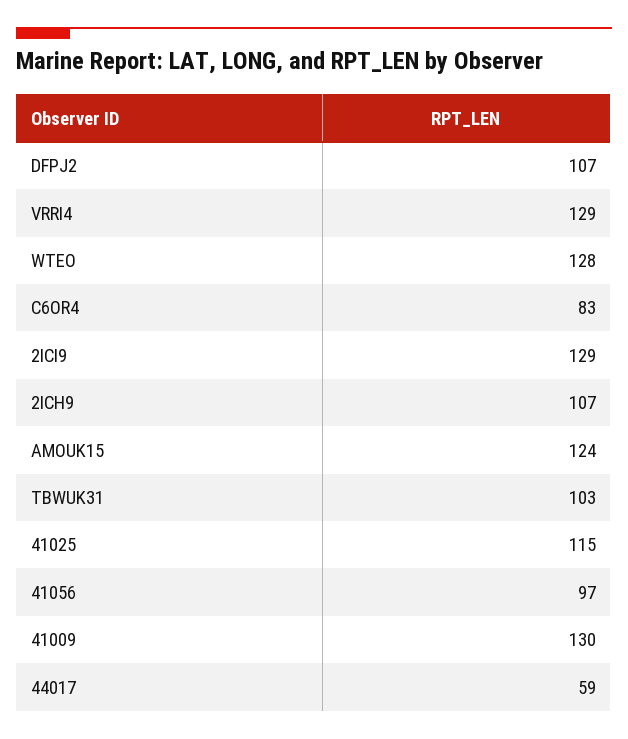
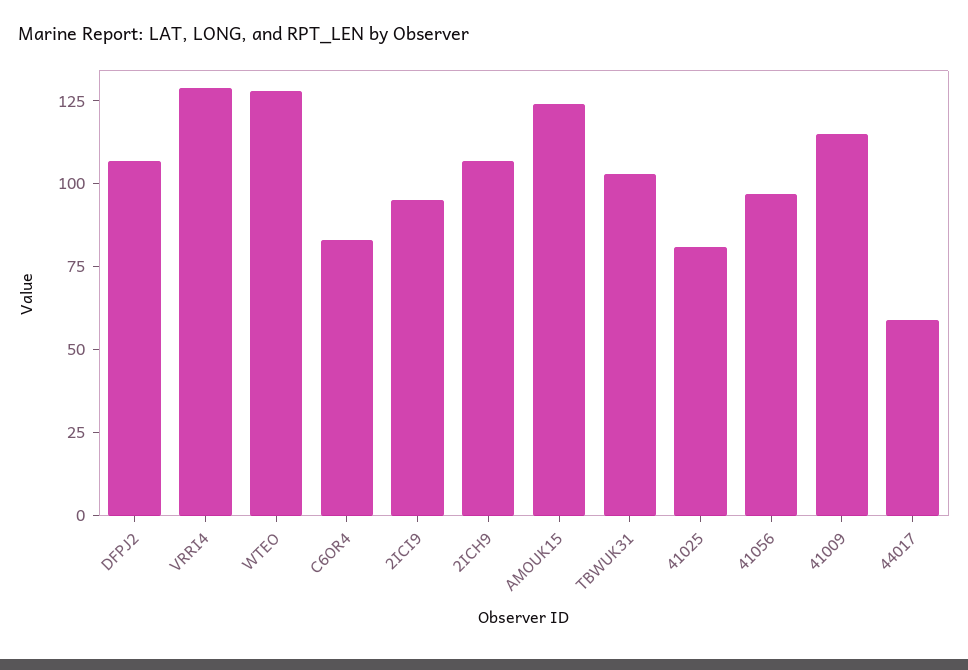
2ICI9: 129 -> 95
41025: 115 -> 80
41009: 130 -> 115

